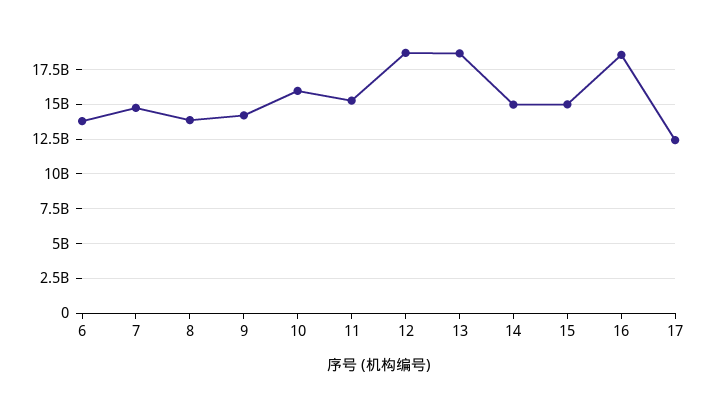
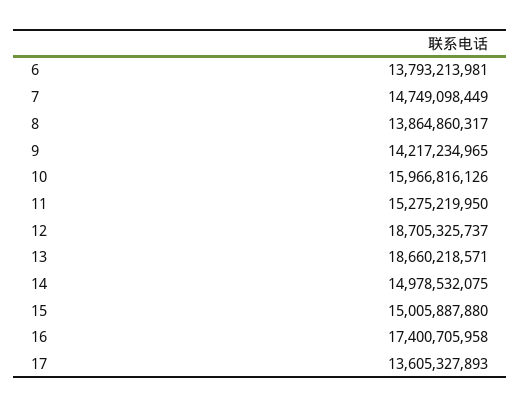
16: 18500000000 -> 17400705958
17: 12500000000 -> 13605327893

